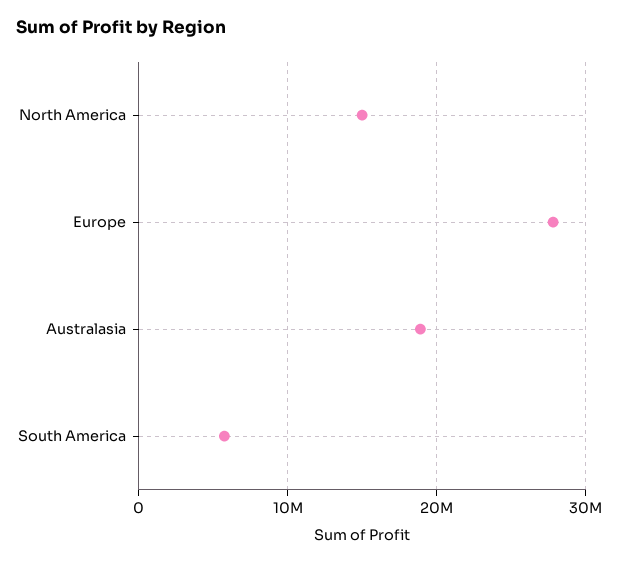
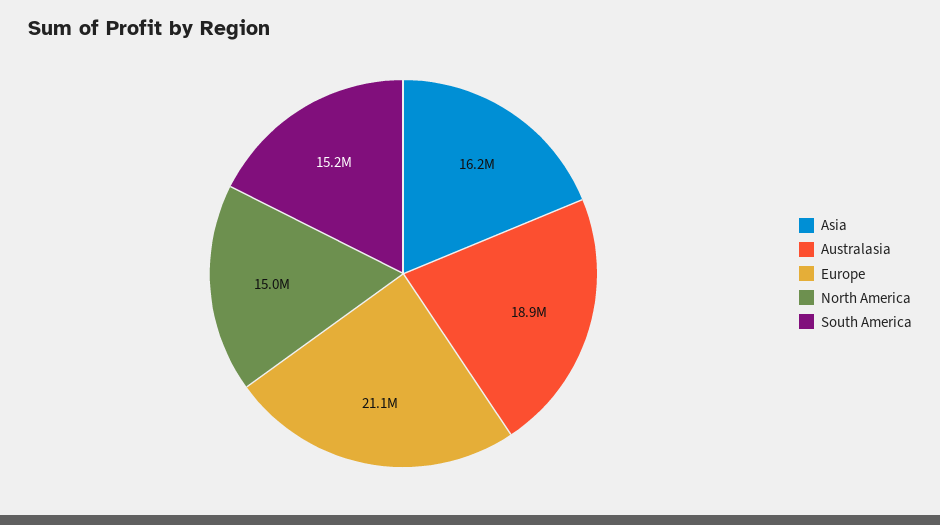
Europe: 28000000 -> 21100000
South America: 6000000 -> 15200000
Asia: none -> 16200000

